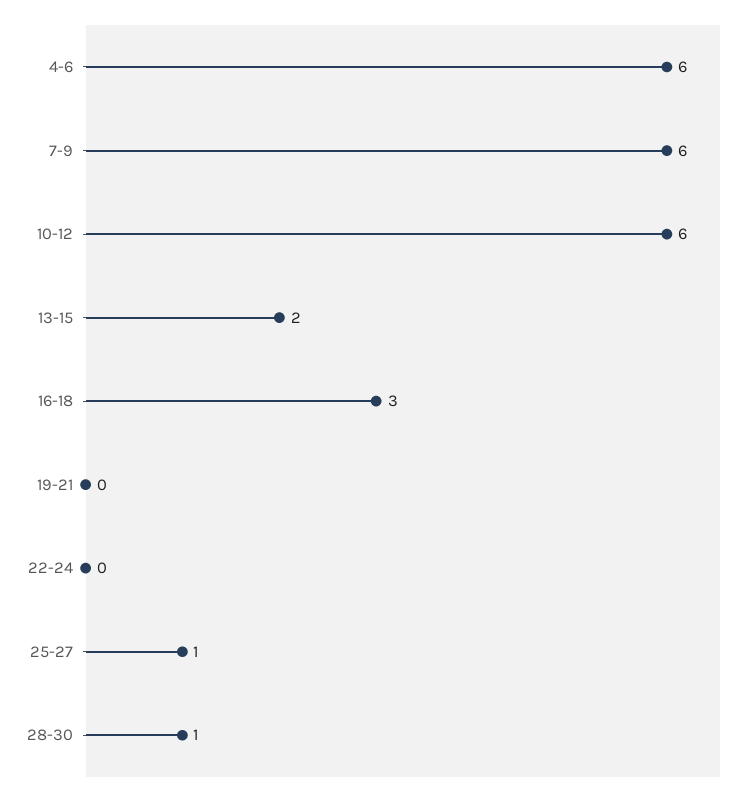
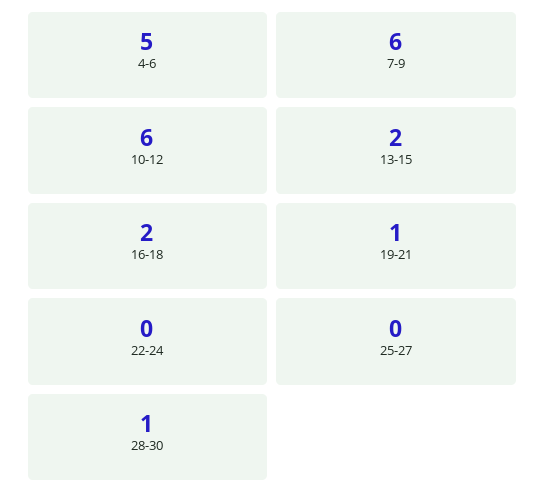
4-6: 6 -> 5
16-18: 3 -> 2
19-21: 0 -> 1
25-27: 1 -> 0

